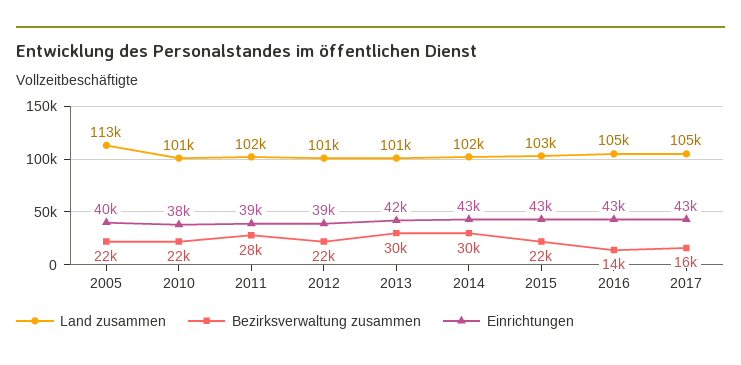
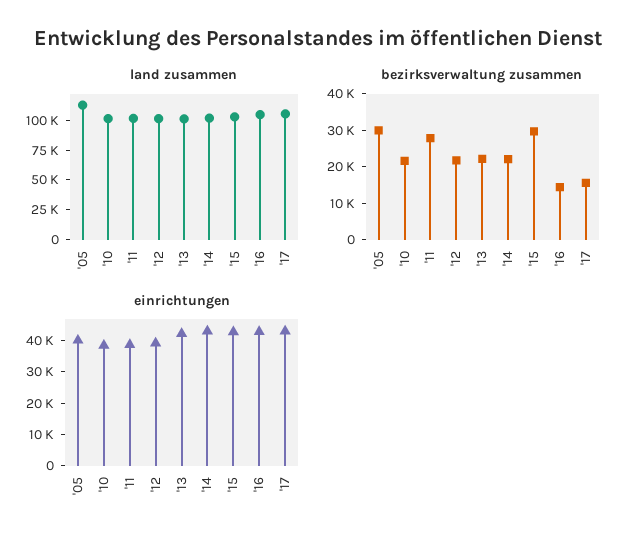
Bezirksverwaltung zusammen, 2005: 22000 -> 30000
Bezirksverwaltung zusammen, 2013: 30000 -> 22500
Bezirksverwaltung zusammen, 2014: 30000 -> 22500
Bezirksverwaltung zusammen, 2015: 22000 -> 30000

